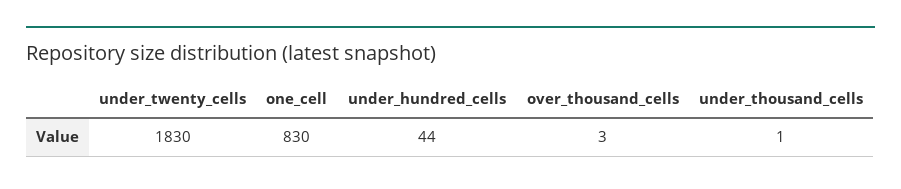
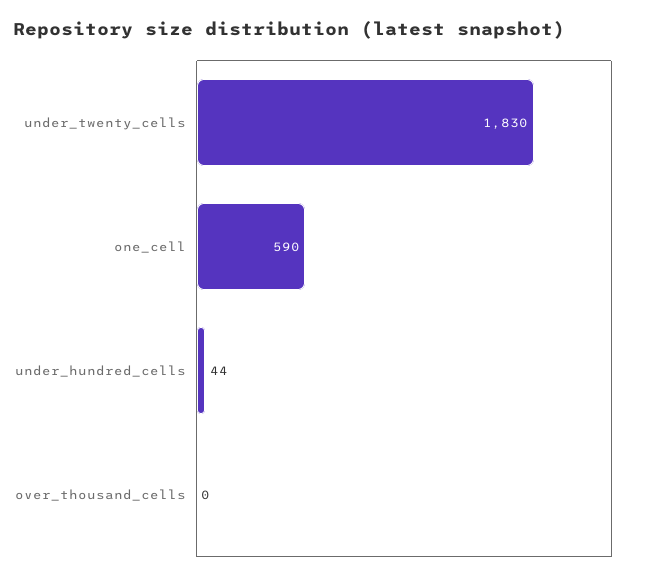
one_cell: 830 -> 590
over_thousand_cells: 3 -> 0
under_thousand_cells: 1 -> none

